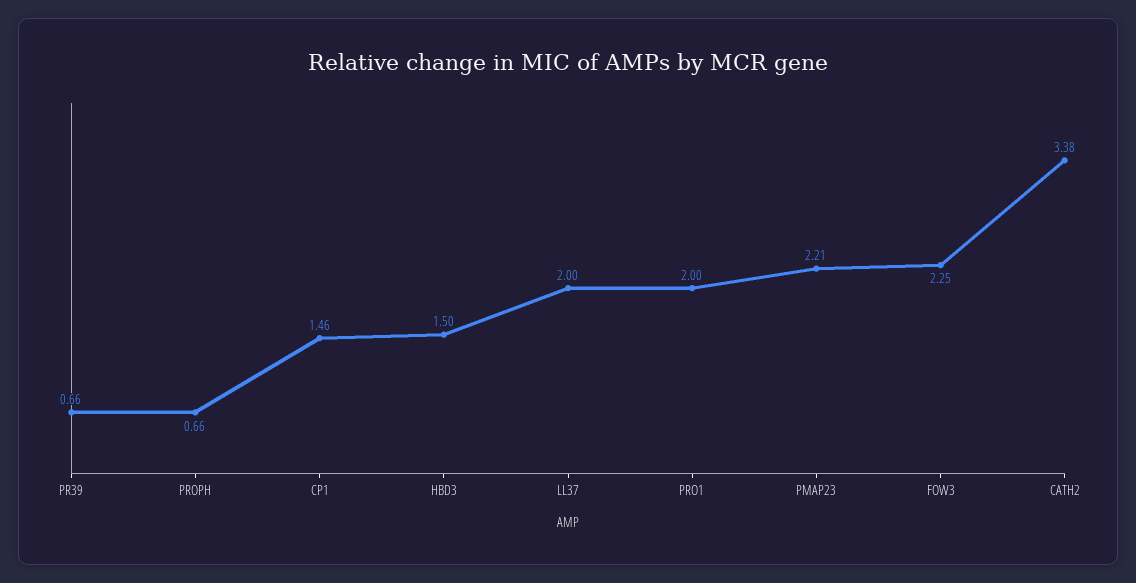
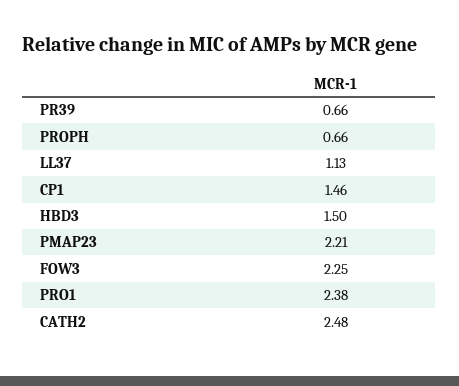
LL37: 2 -> 1.13
PRO1: 2 -> 2.38
CATH2: 3.38 -> 2.48

